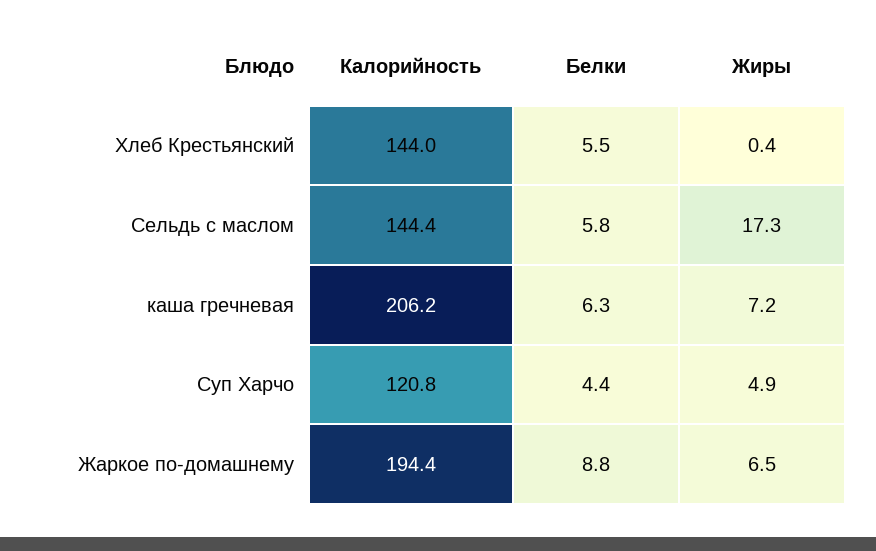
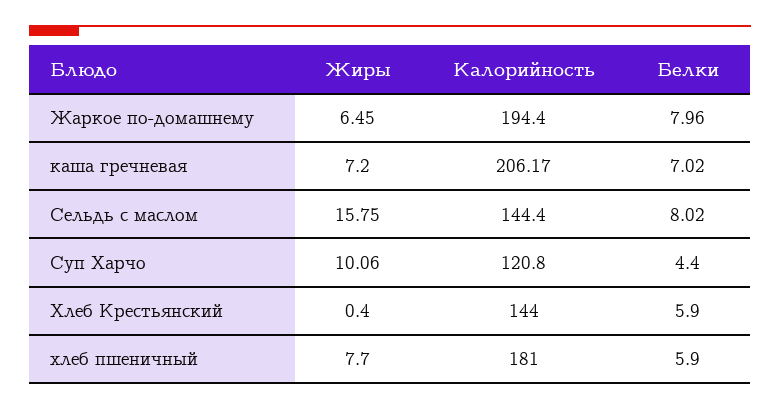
Белки, Хлеб Крестьянский: 5.5 -> 5.9
Белки, Сельдь с маслом: 5.8 -> 8.02
Жиры, Сельдь с маслом: 17.3 -> 15.75
Белки, каша гречневая: 6.3 -> 7.02
Жиры, Суп Харчо: 4.9 -> 10.06
Белки, Жаркое по-домашнему: 8.8 -> 7.96
Жиры, хлеб пшеничный: none -> 7.7
Калорийность, хлеб пшеничный: none -> 181
Белки, хлеб пшеничный: none -> 5.9

